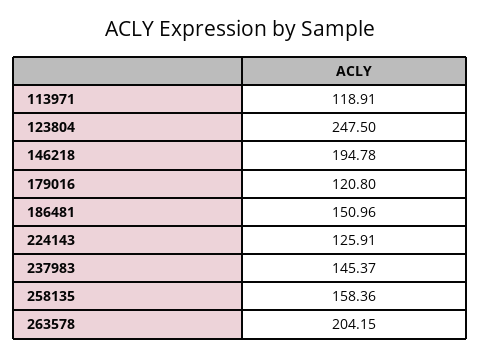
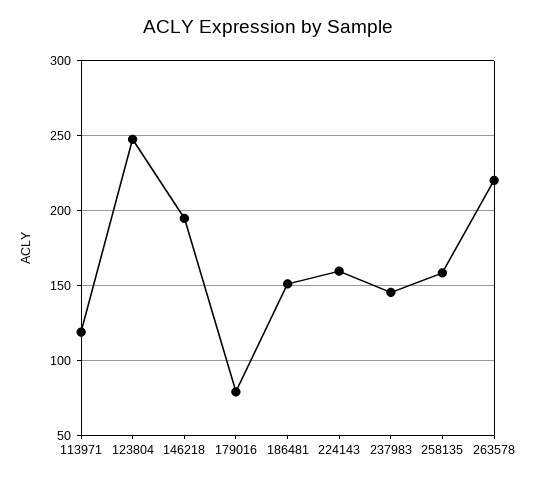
179016: 120.8 -> 80
224143: 125.91 -> 160
263578: 204.15 -> 220

